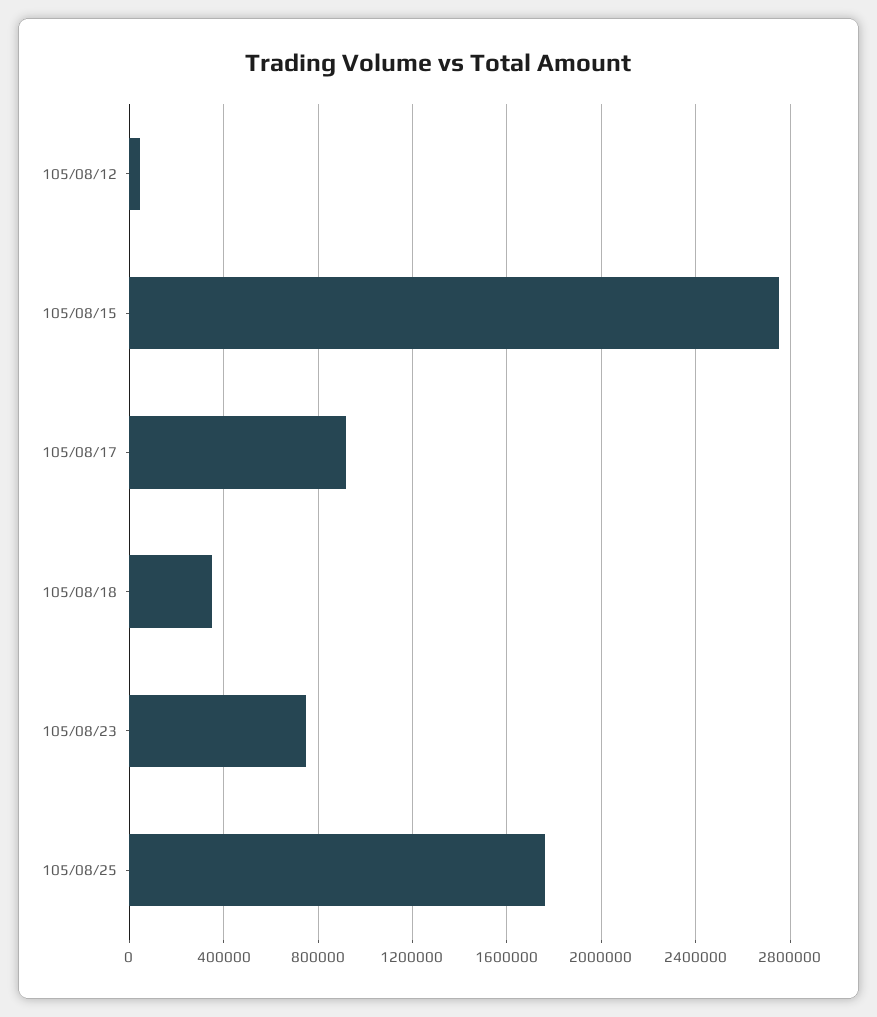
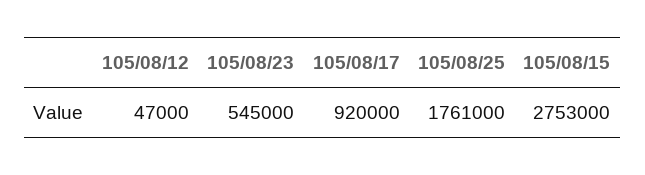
105/08/18: 350000 -> none
105/08/23: 750000 -> 545000

